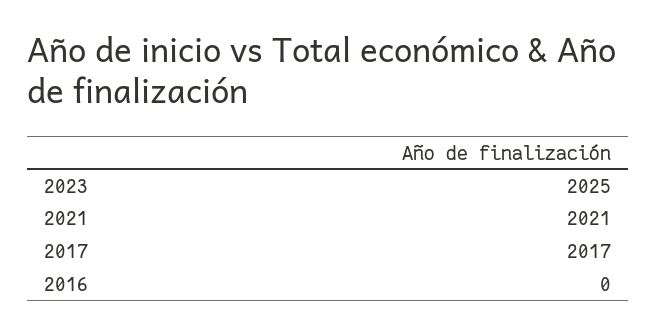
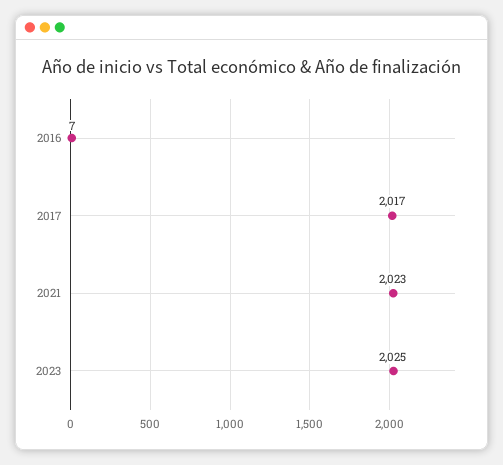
2021: 2021 -> 2023
2016: 0 -> 7

